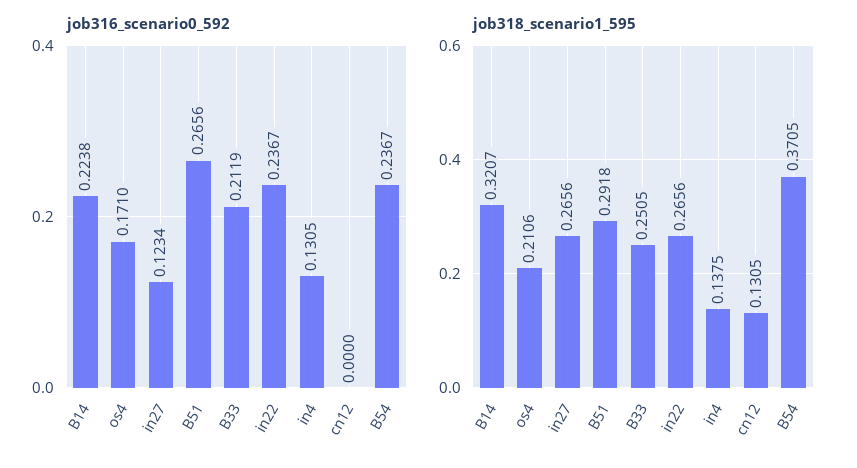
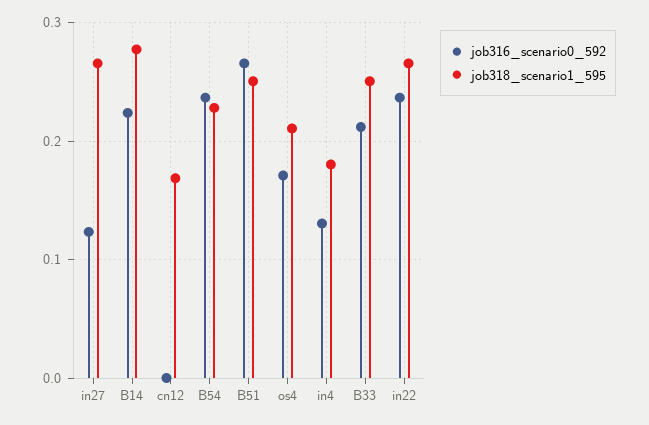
job318_scenario1_595, B14: 0.3207 -> 0.28
job318_scenario1_595, B51: 0.2918 -> 0.25
job318_scenario1_595, in4: 0.1375 -> 0.18
job318_scenario1_595, cn12: 0.1305 -> 0.17
job318_scenario1_595, B54: 0.3705 -> 0.23

